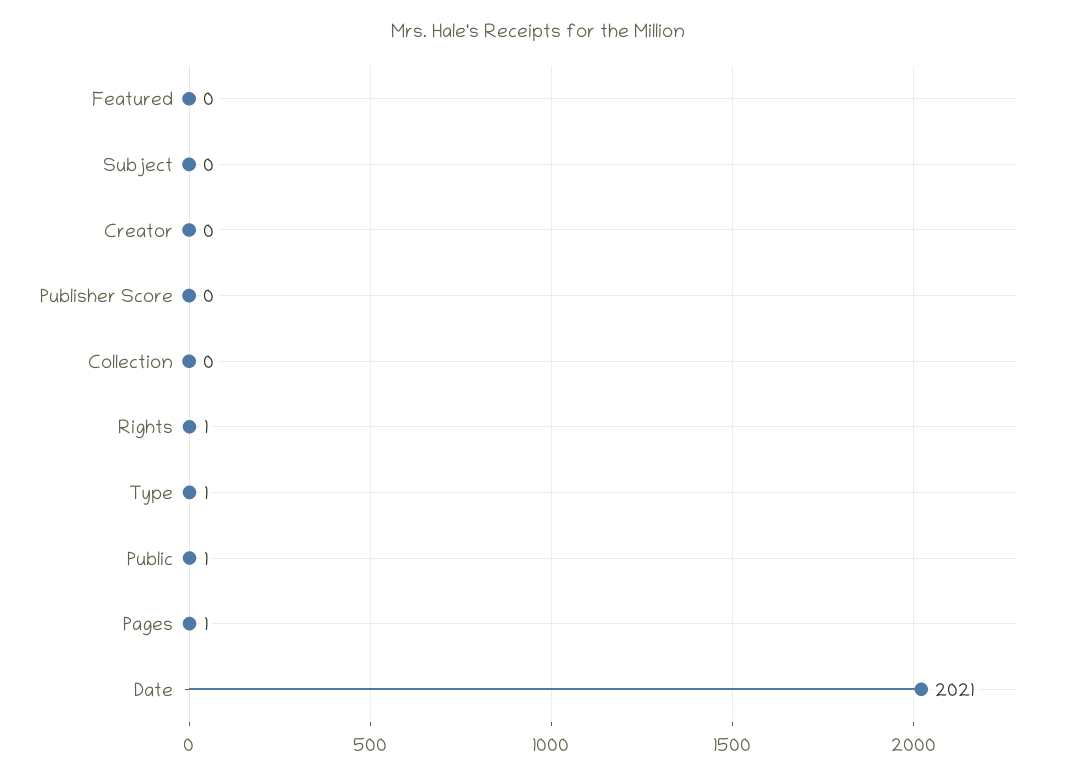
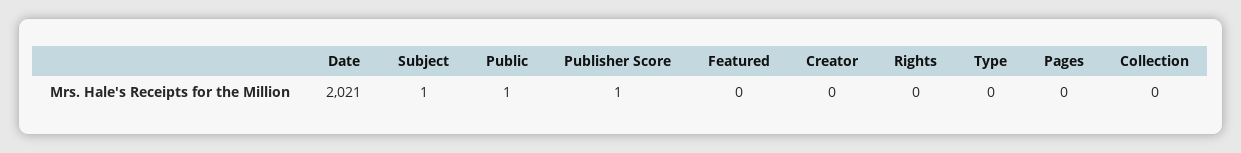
Subject: 0 -> 1
Publisher Score: 0 -> 1
Rights: 1 -> 0
Type: 1 -> 0
Pages: 1 -> 0

